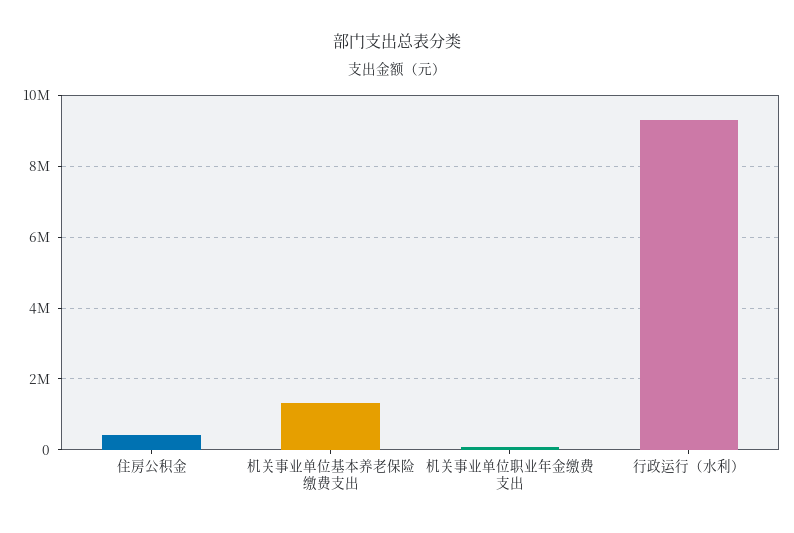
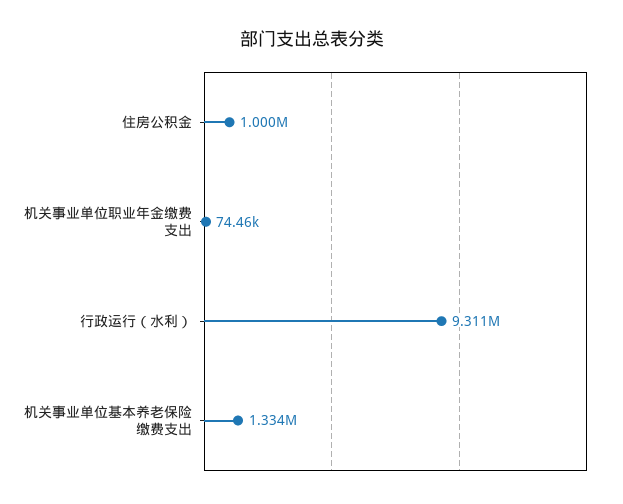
住房公积金: 400000 -> 1000000

